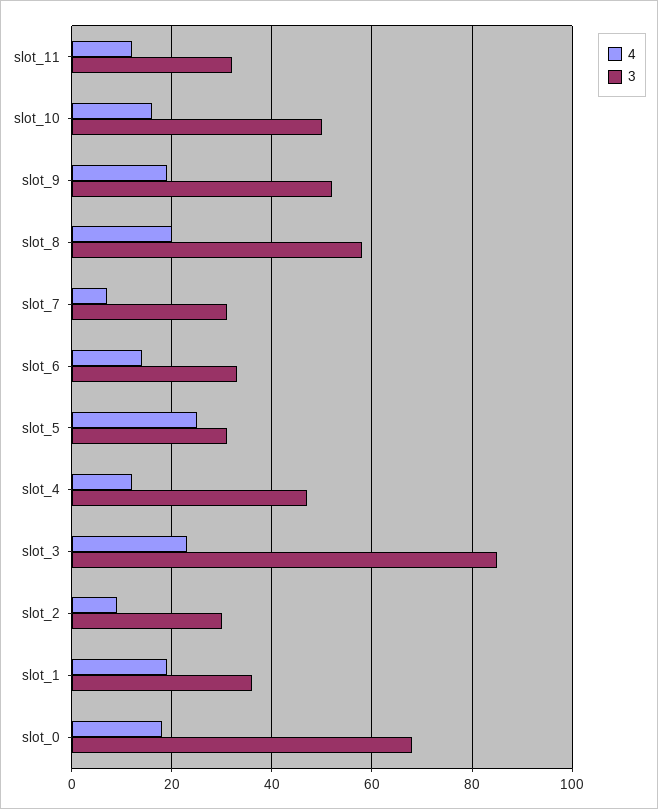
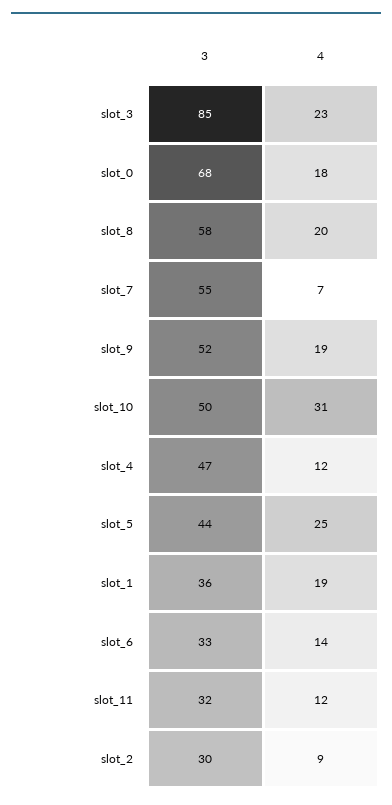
4, slot_10: 15 -> 31
3, slot_7: 30 -> 55
3, slot_5: 30 -> 44

